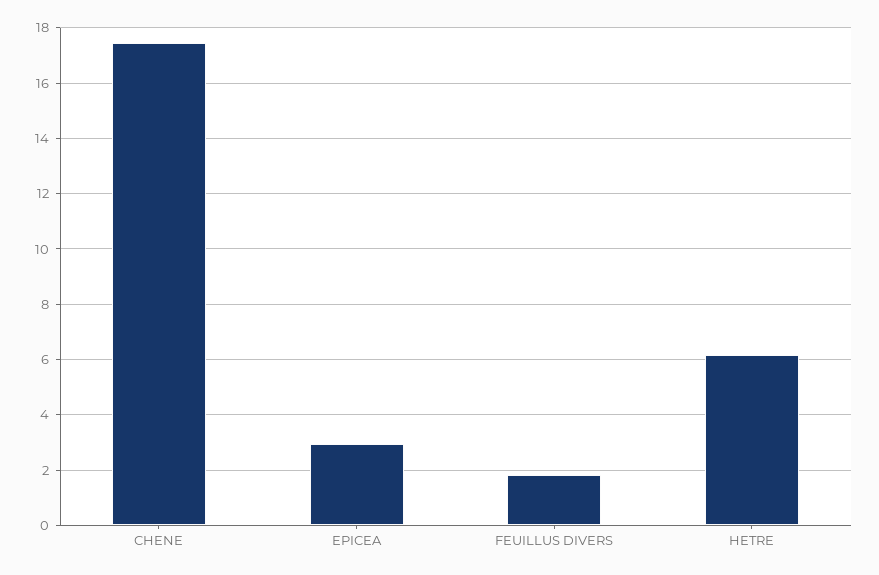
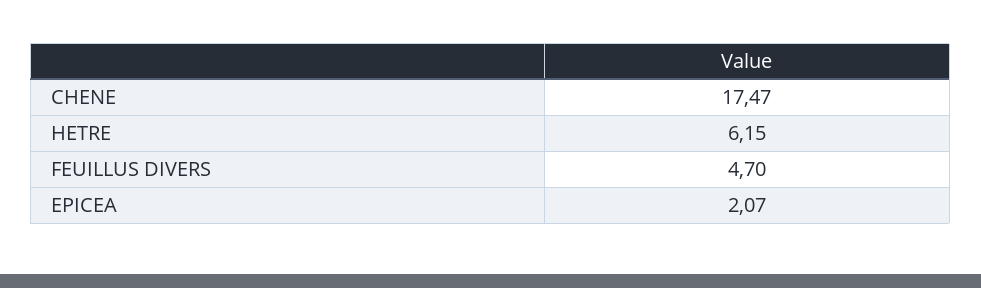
EPICEA: 3 -> 2.07
FEUILLUS DIVERS: 1.75 -> 4.7

